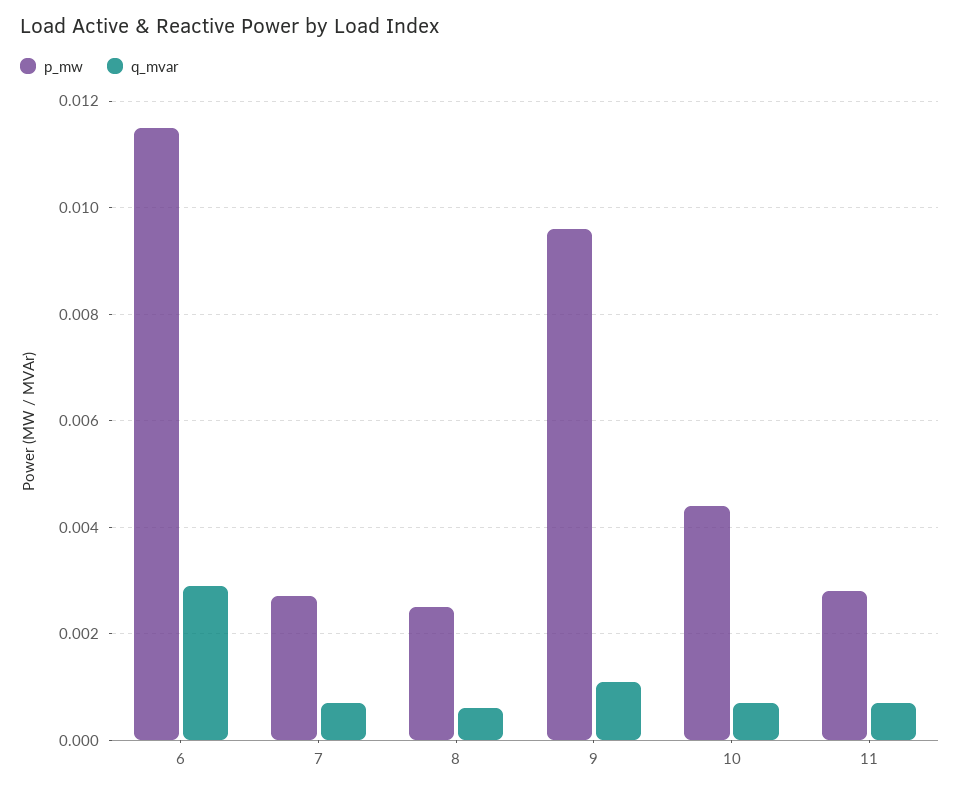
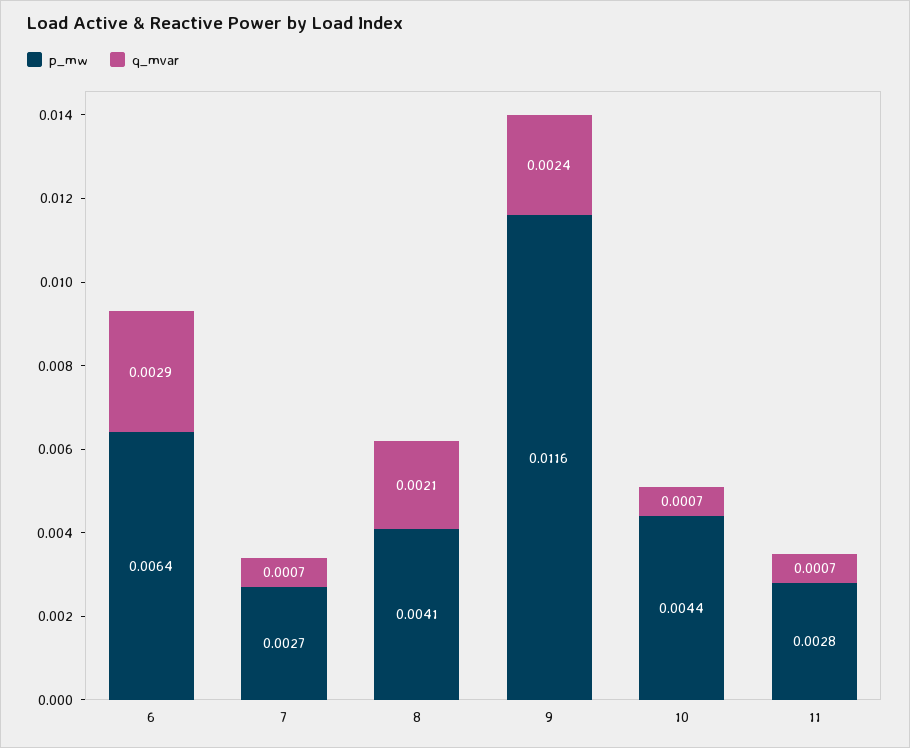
p_mw, 6: 0.0115 -> 0.0064
p_mw, 8: 0.0025 -> 0.0041
q_mvar, 8: 0.0005 -> 0.0021
p_mw, 9: 0.0095 -> 0.0116
q_mvar, 9: 0.001 -> 0.0024

